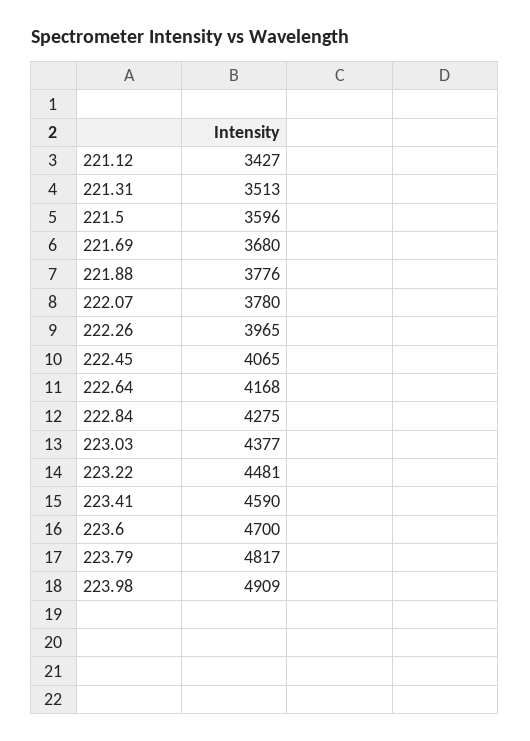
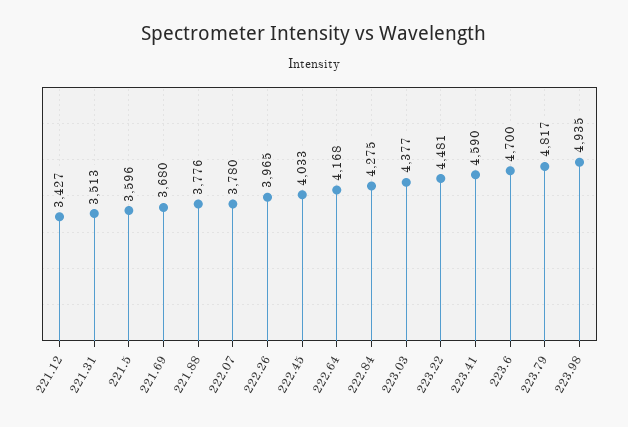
222.45: 4065 -> 4033
223.98: 4909 -> 4935

